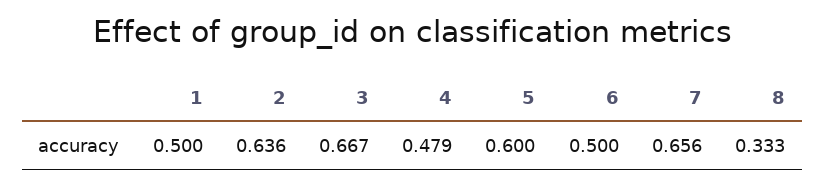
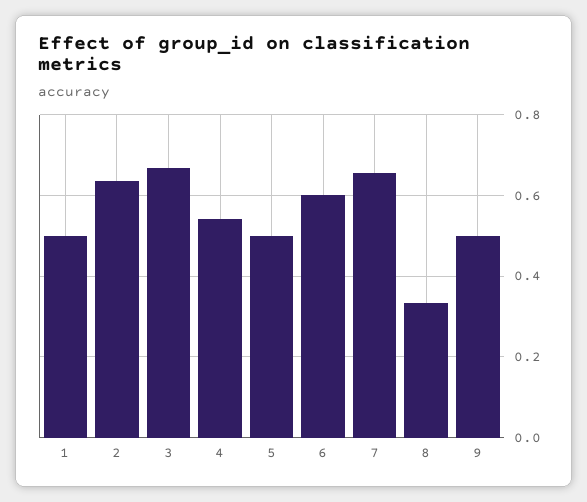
4: 0.479 -> 0.54
5: 0.6 -> 0.5
6: 0.5 -> 0.6
9: none -> 0.5

